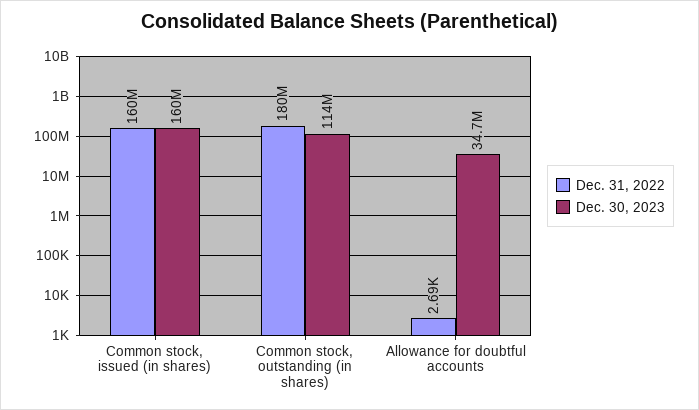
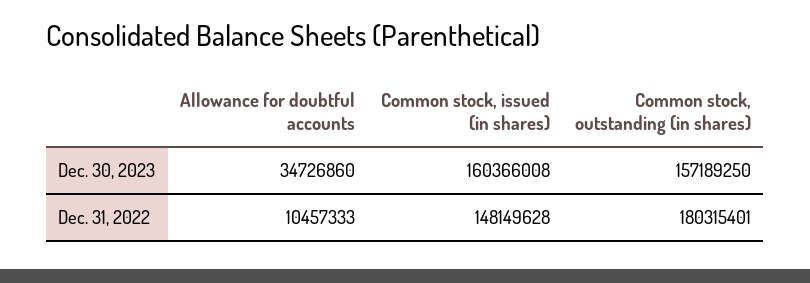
Dec. 31, 2022, Common stock, issued (in shares): 160000000 -> 148149628
Dec. 30, 2023, Common stock, outstanding (in shares): 114000000 -> 157189250
Dec. 31, 2022, Allowance for doubtful accounts: 2690 -> 10457333

